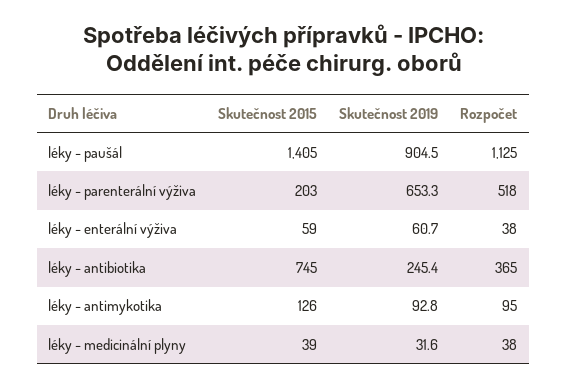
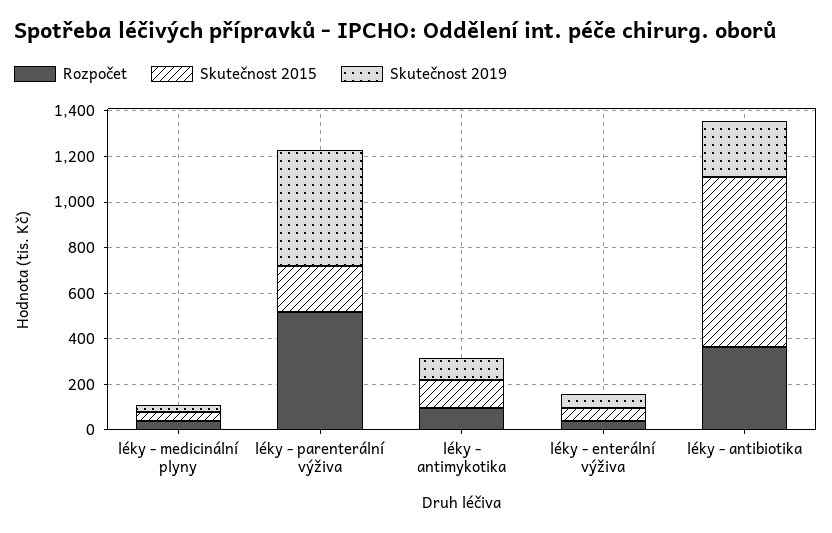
Skutečnost 2015, léky - paušál: 1405 -> none
Skutečnost 2019, léky - paušál: 904.5 -> none
Rozpočet, léky - paušál: 1125 -> none
Skutečnost 2019, léky - parenterální výživa: 653.3 -> 500

